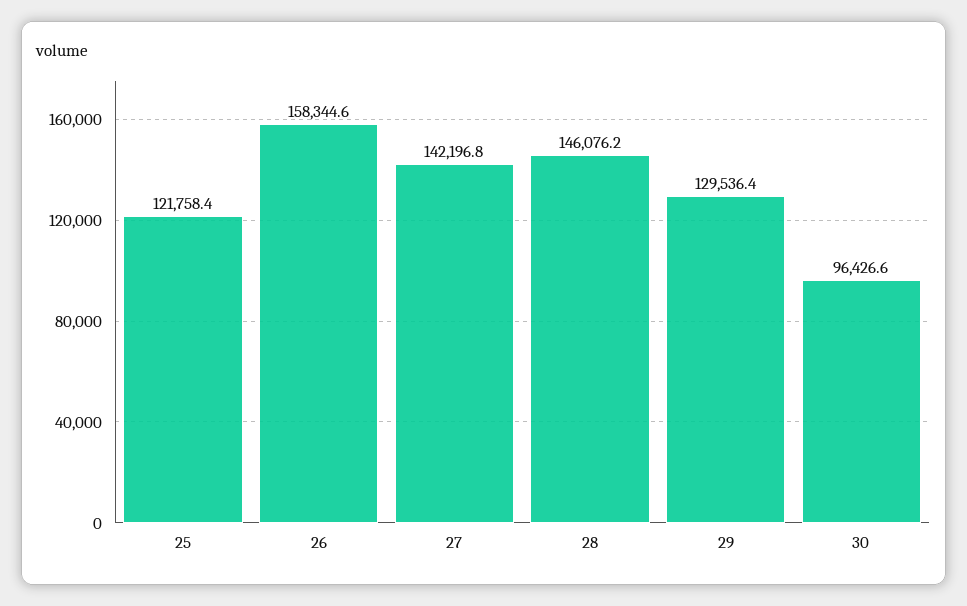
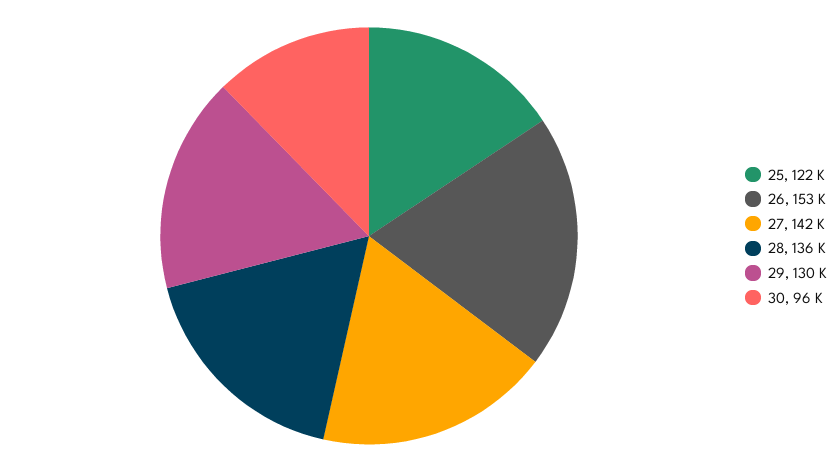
26: 158344.6 -> 153000
28: 146076.2 -> 136000

